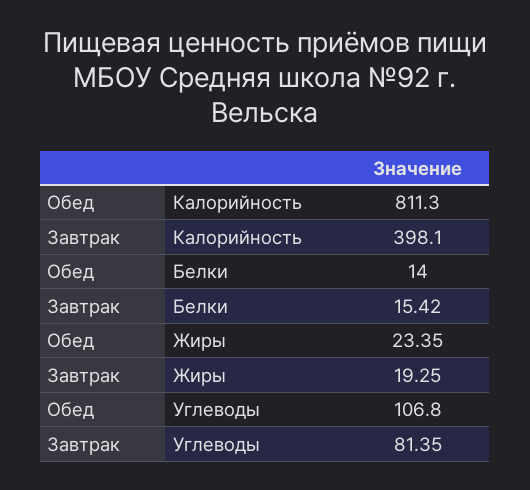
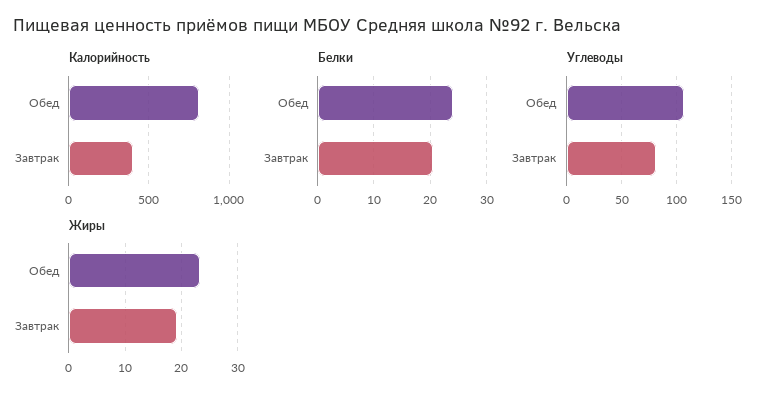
Белки, Обед: 14 -> 24
Белки, Завтрак: 15.42 -> 20

